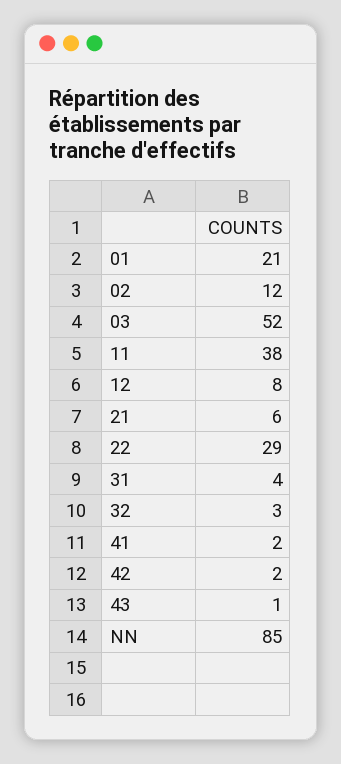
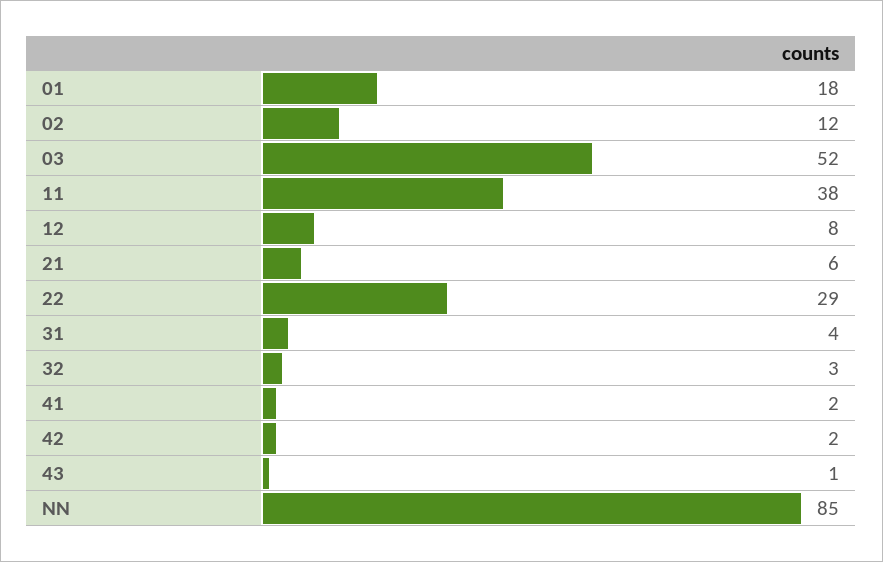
01: 21 -> 18

